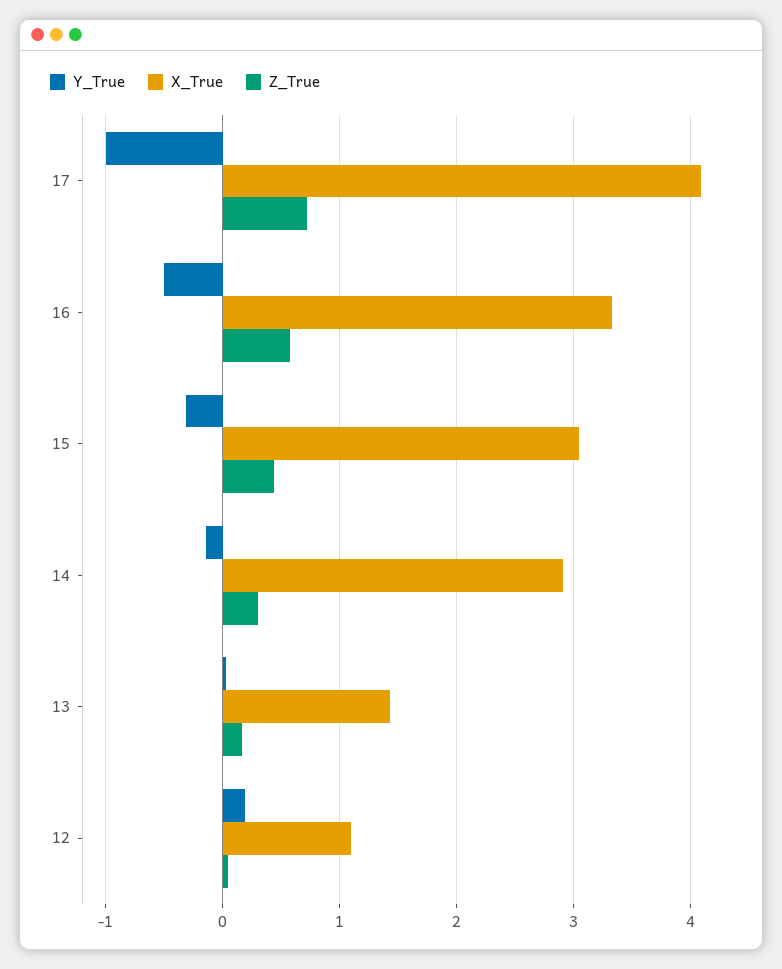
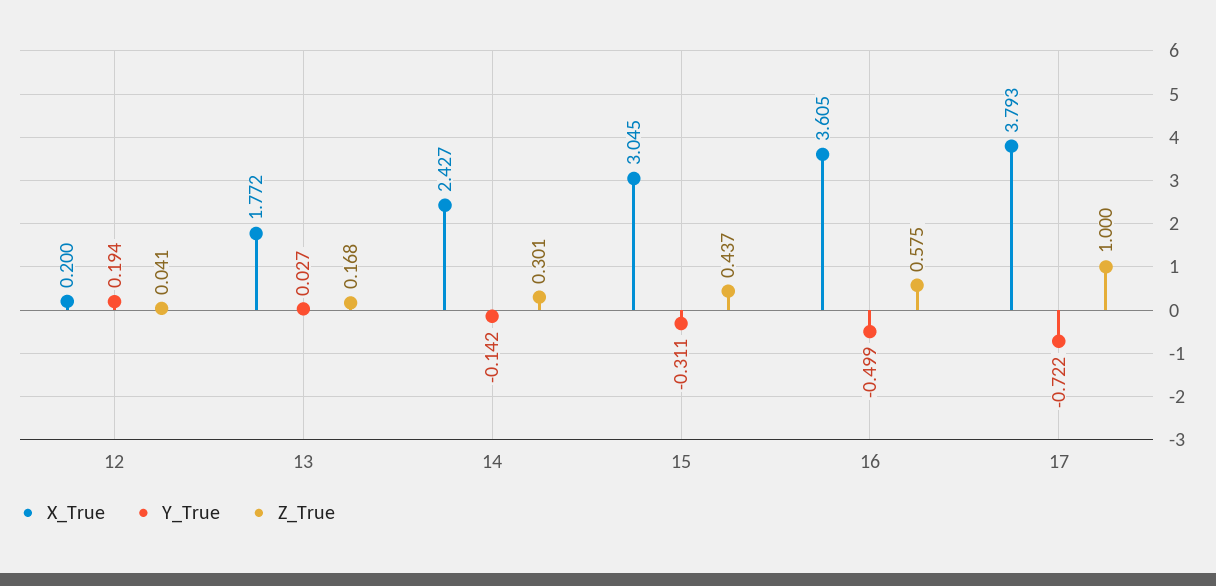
Y_True, 17: -1 -> -0.722
X_True, 17: 4.1 -> 3.793
Z_True, 17: 0.7 -> 1
X_True, 16: 3.3 -> 3.605
X_True, 14: 2.9 -> 2.427
X_True, 13: 1.4 -> 1.772
X_True, 12: 1.1 -> 0.2

